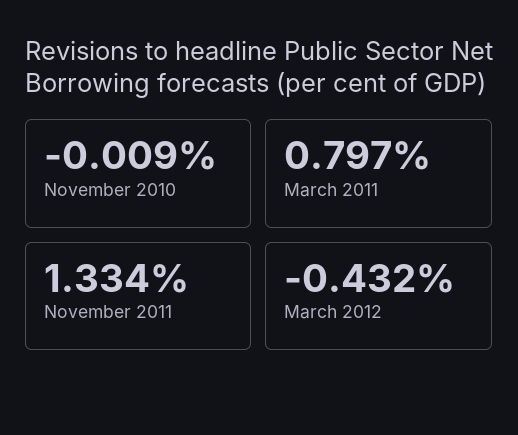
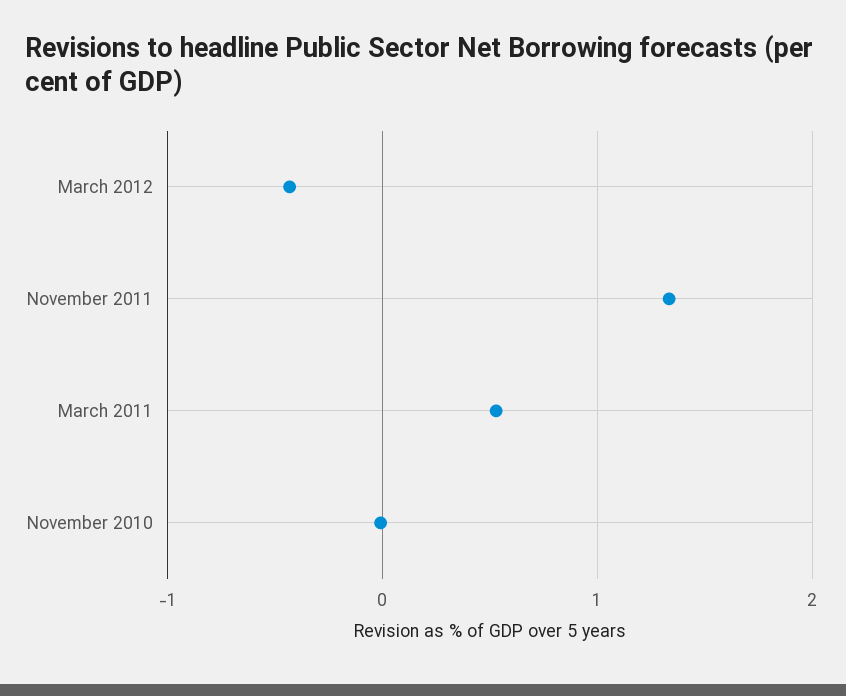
March 2011: 0.797 -> 0.5

